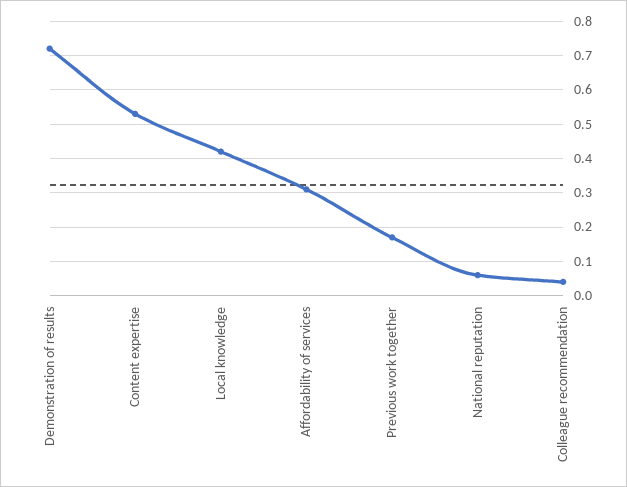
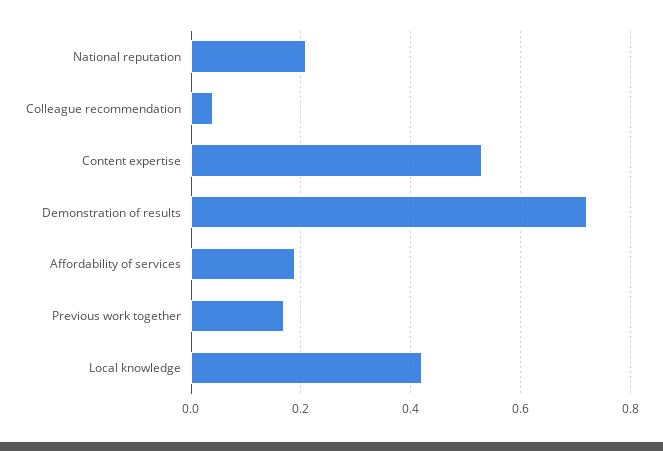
Affordability of services: 0.3 -> 0.2
National reputation: 0.05 -> 0.2

